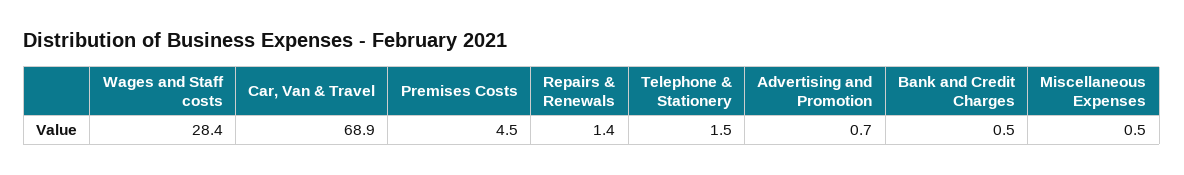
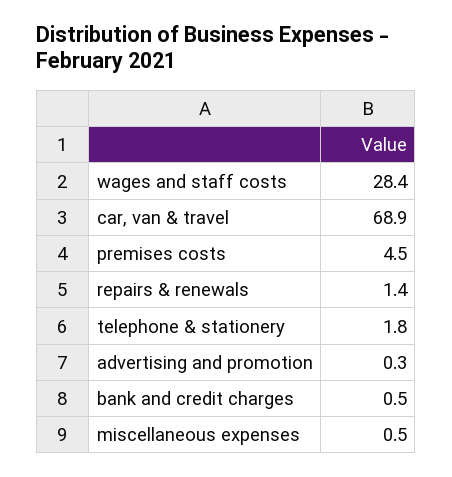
Telephone & Stationery: 1.5 -> 1.8
Advertising and Promotion: 0.7 -> 0.3

